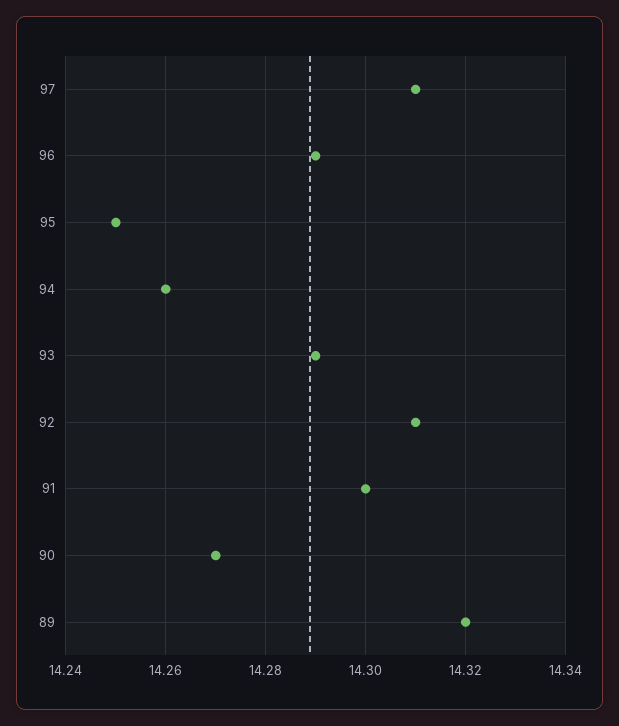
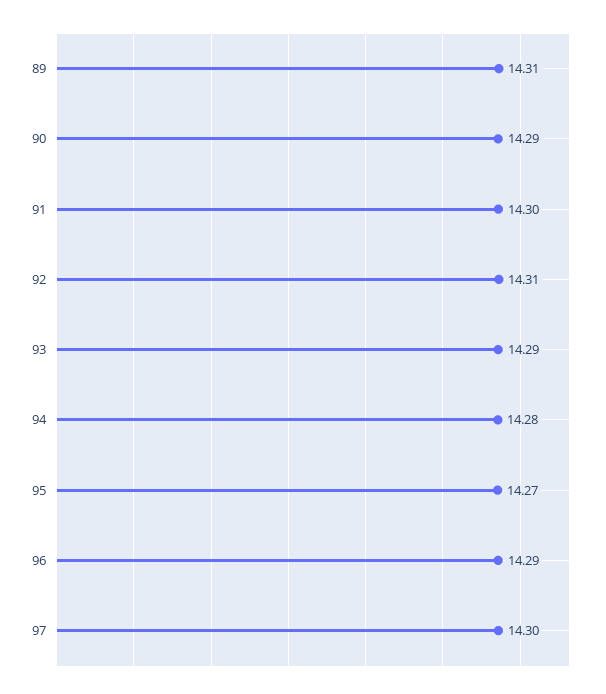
97: 14.31 -> 14.3
95: 14.25 -> 14.27
94: 14.26 -> 14.28
90: 14.27 -> 14.29
89: 14.32 -> 14.31

